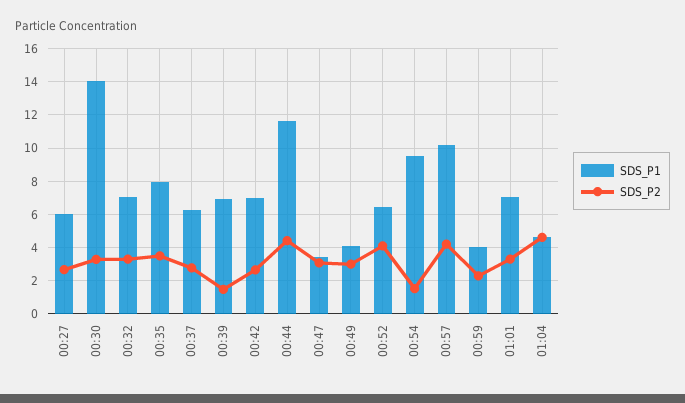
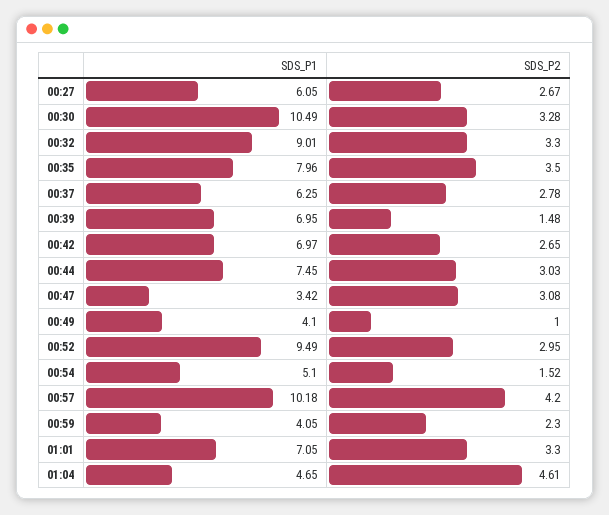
SDS_P1, 00:30: 14 -> 10.49
SDS_P1, 00:32: 7 -> 9.01
SDS_P1, 00:44: 11.5 -> 7.45
SDS_P2, 00:44: 4.5 -> 3.03
SDS_P2, 00:49: 3 -> 1
SDS_P1, 00:52: 6.5 -> 9.49
SDS_P2, 00:52: 4 -> 2.95
SDS_P1, 00:54: 9.5 -> 5.1

